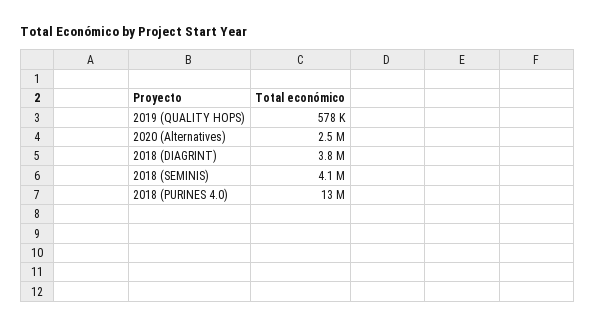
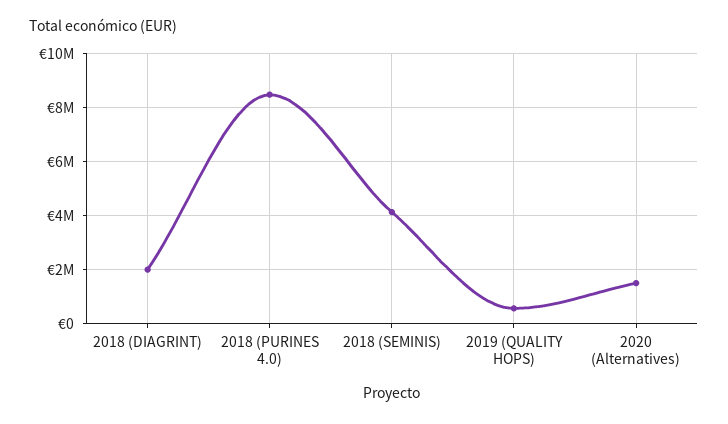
2020 (Alternatives): 2500000 -> 1500000
2018 (DIAGRINT): 3800000 -> 2000000
2018 (PURINES 4.0): 13000000 -> 8500000

